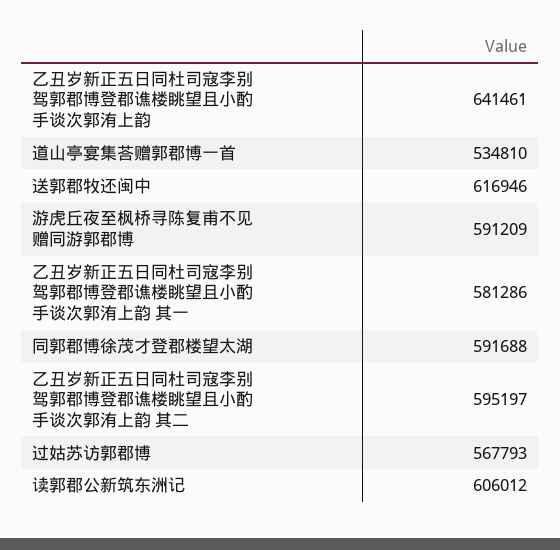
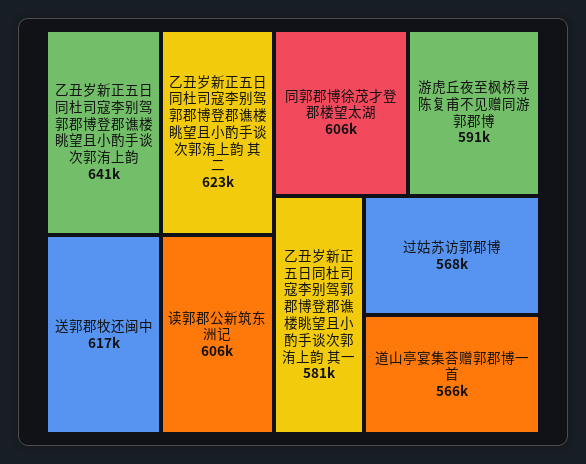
道山亭宴集荅赠郭郡博一首: 534810 -> 566000
同郭郡博徐茂才登郡楼望太湖: 591688 -> 606000
乙丑岁新正五日同杜司寇李别驾郭郡博登郡谯楼眺望且小酌手谈次郭洧上韵 其二: 595197 -> 623000

